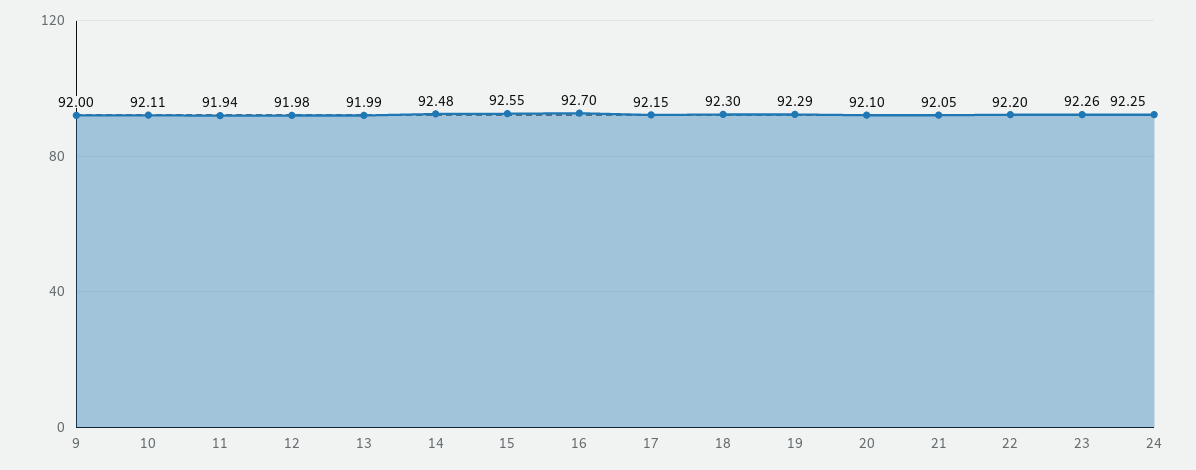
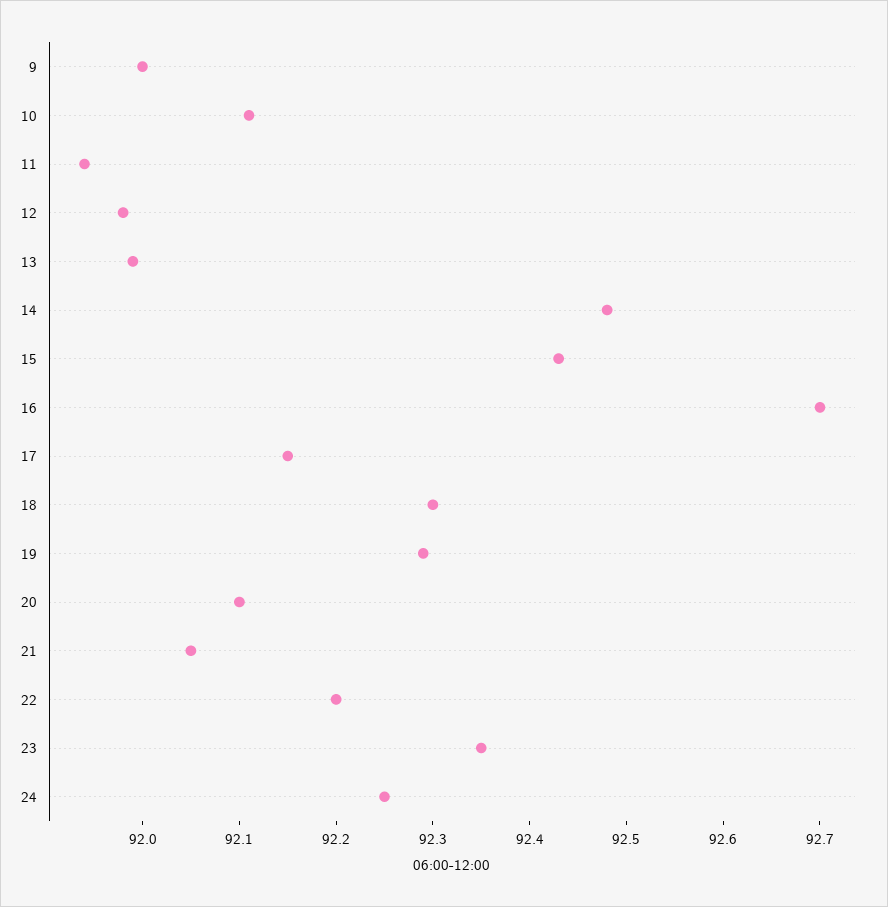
15: 92.55 -> 92.43
23: 92.26 -> 92.35

